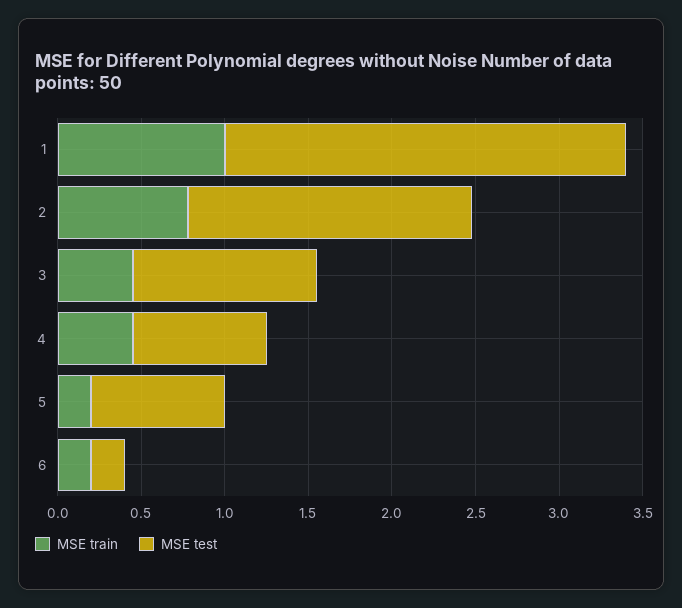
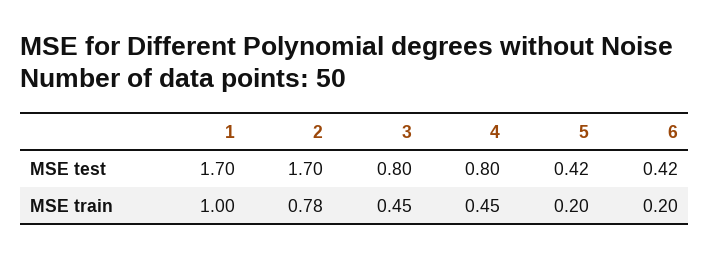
MSE test, 1: 2.4 -> 1.7
MSE test, 3: 1.1 -> 0.8
MSE test, 5: 0.8 -> 0.42
MSE test, 6: 0.2 -> 0.42

